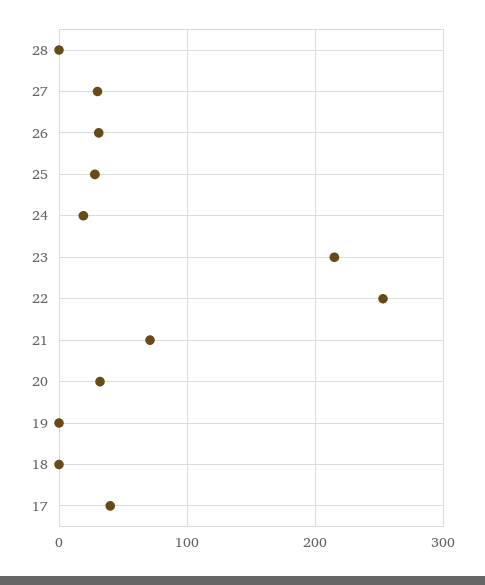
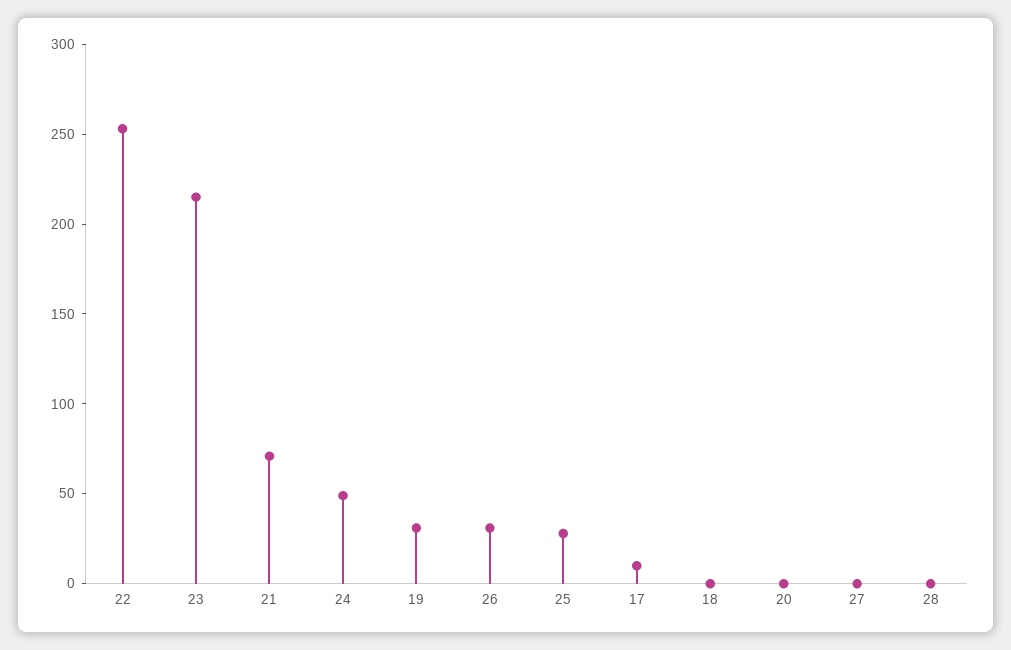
27: 30 -> 0
24: 20 -> 50
20: 30 -> 0
19: 0 -> 30
17: 40 -> 10

